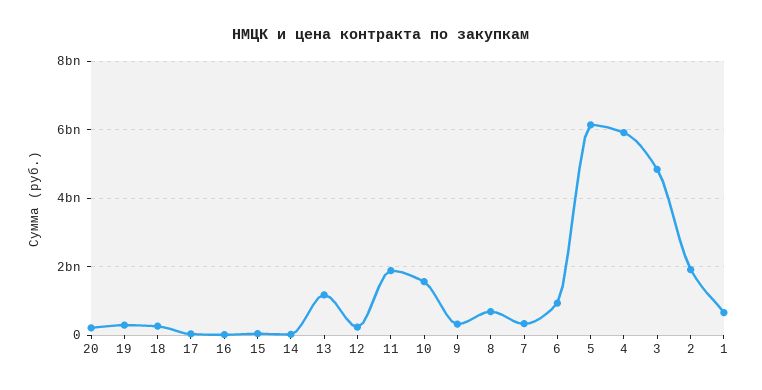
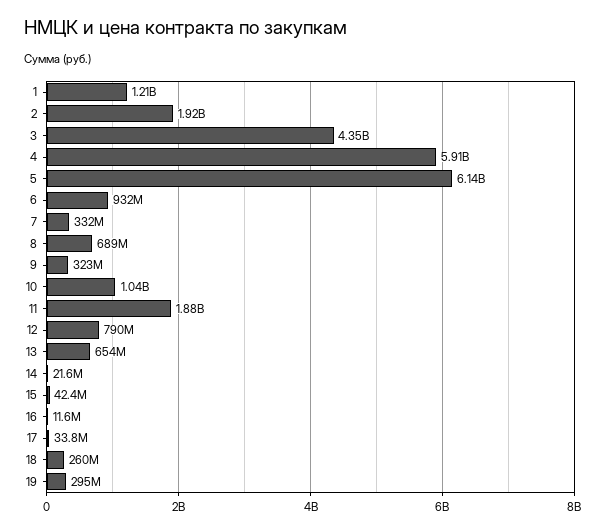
20: 200000000 -> none
13: 1200000000 -> 654000000
12: 200000000 -> 790000000
10: 1600000000 -> 1040000000
3: 4800000000 -> 4350000000
1: 600000000 -> 1210000000

